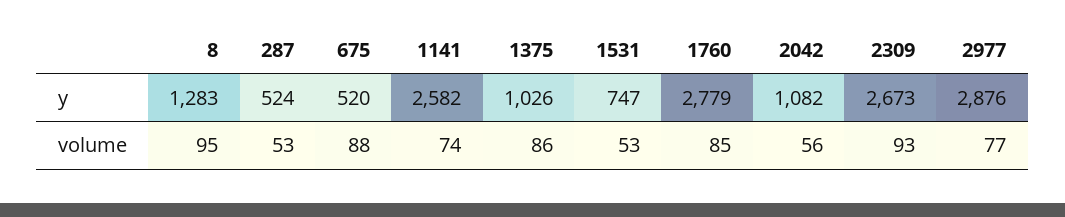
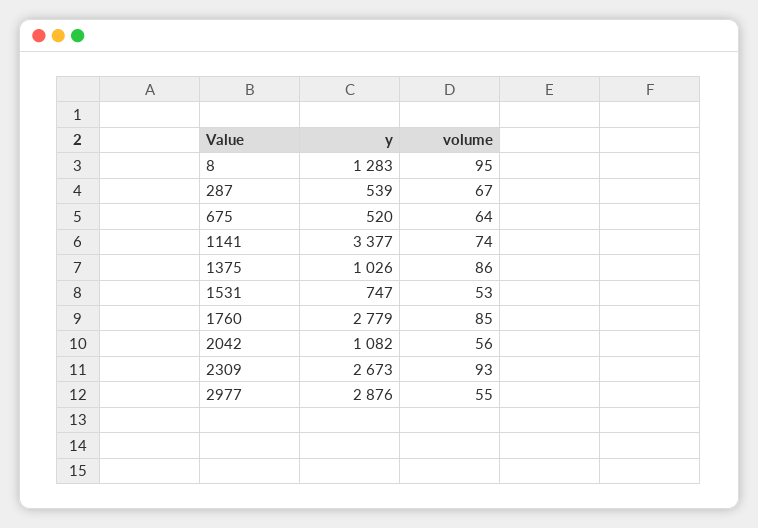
287, y: 524 -> 539
1141, y: 2582 -> 3377
287, volume: 53 -> 67
675, volume: 88 -> 64
2977, volume: 77 -> 55

